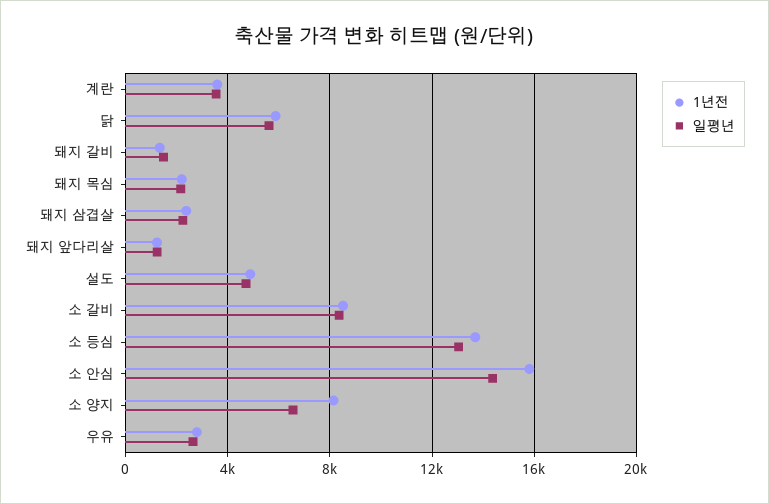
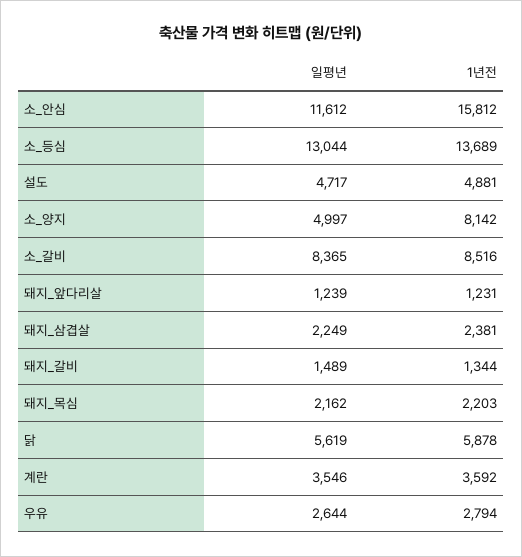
일평년, 소 안심: 14500 -> 11612
일평년, 소 양지: 6500 -> 4997

